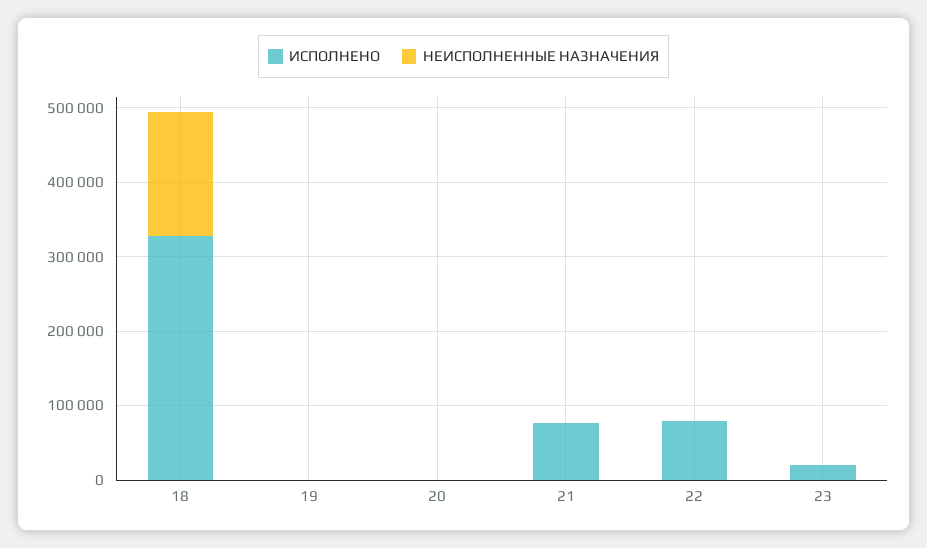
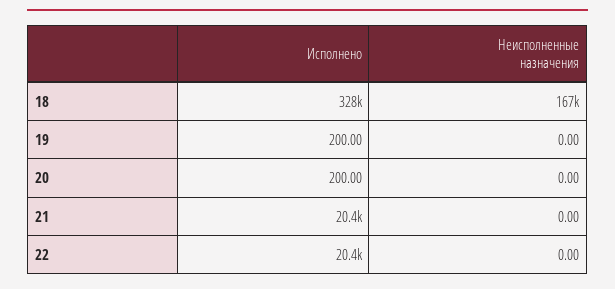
ИСПОЛНЕНО, 21: 80000 -> 20400
ИСПОЛНЕНО, 22: 80000 -> 20400
ИСПОЛНЕНО, 23: 20000 -> none
НЕИСПОЛНЕННЫЕ НАЗНАЧЕНИЯ, 23: 0 -> none

